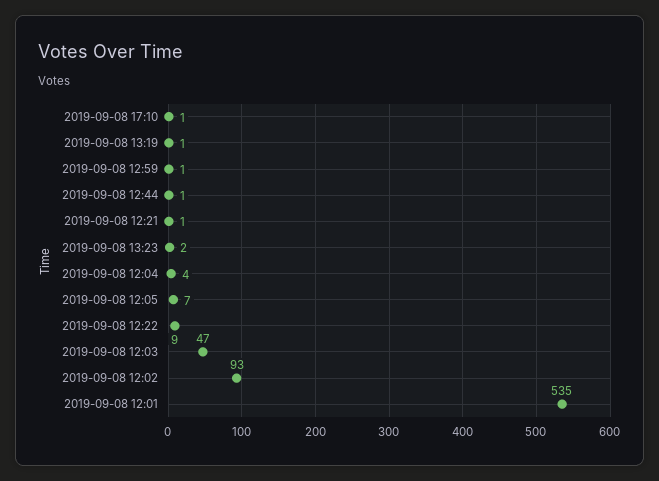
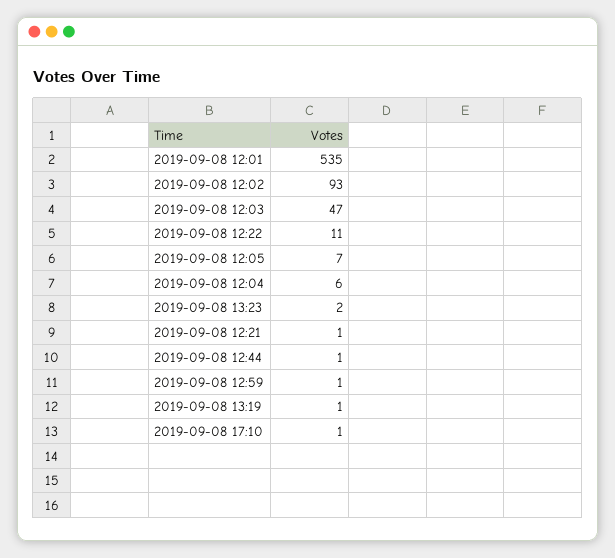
2019-09-08 12:04: 4 -> 6
2019-09-08 12:22: 9 -> 11

